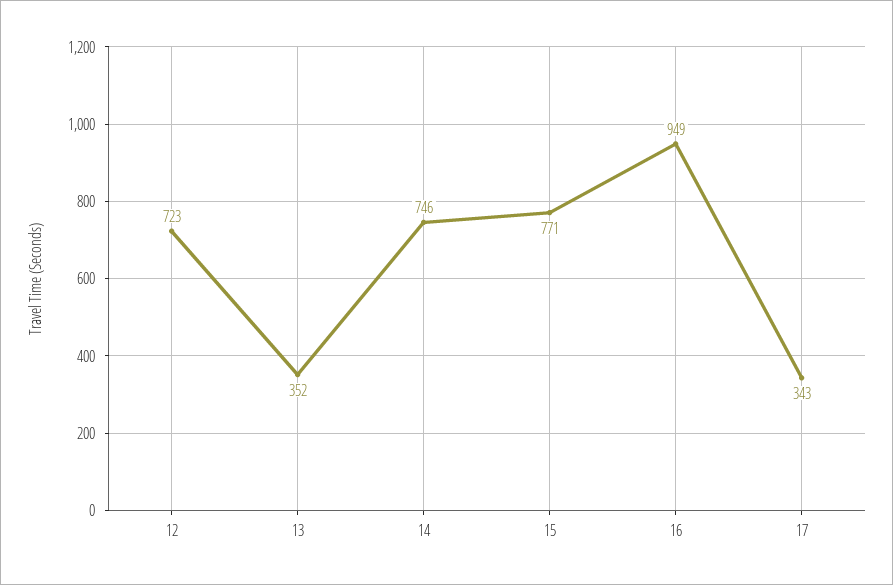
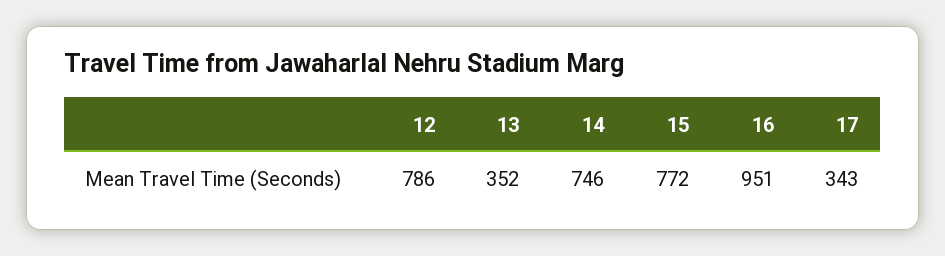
12: 723 -> 786
15: 771 -> 772
16: 949 -> 951

